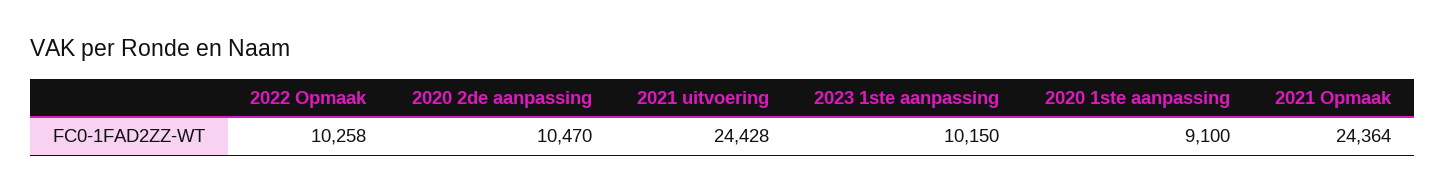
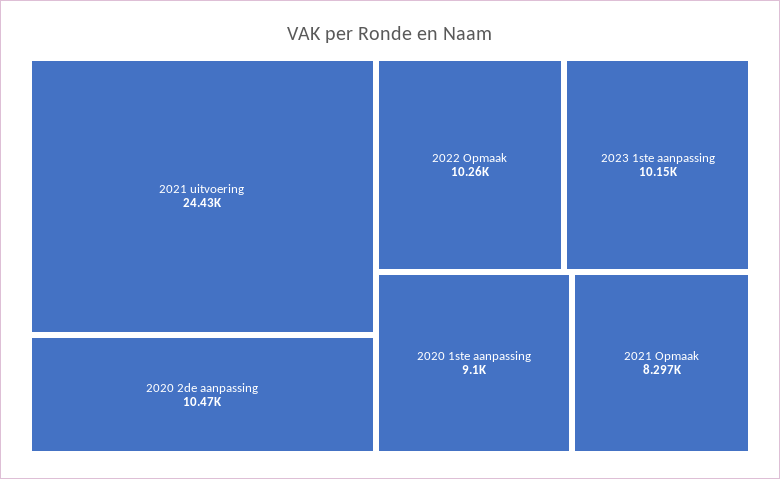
2021 Opmaak: 24364 -> 8297

